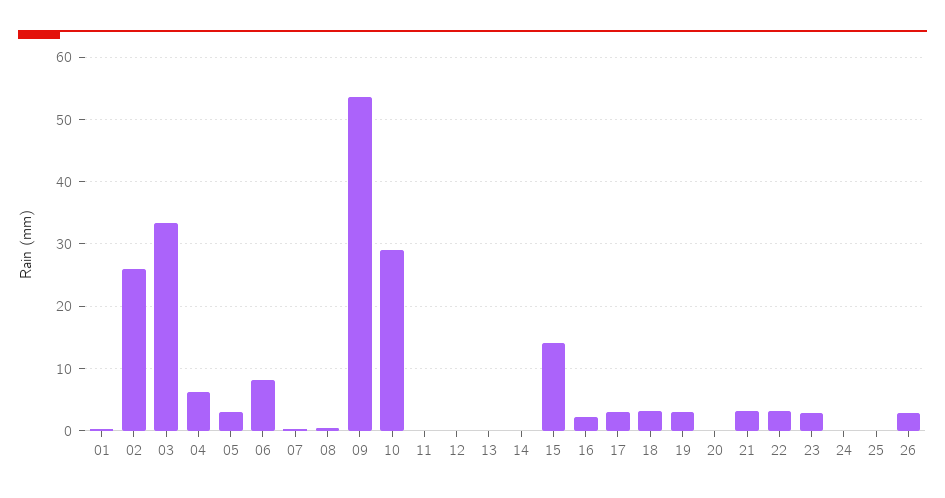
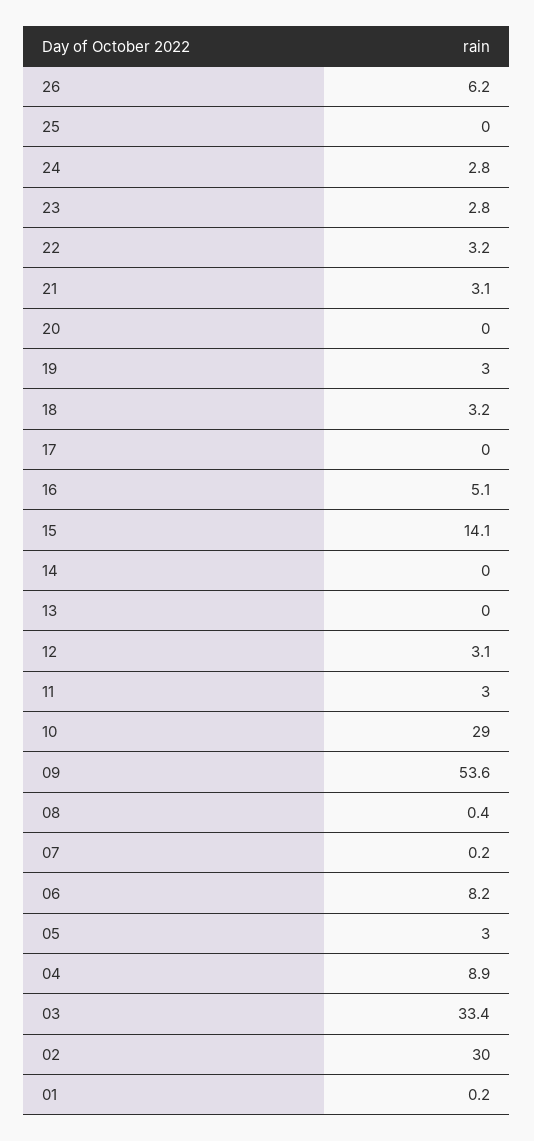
02: 26 -> 30
04: 6 -> 8.9
11: 0 -> 3
12: 0 -> 3.1
16: 2 -> 5.1
17: 3 -> 0
24: 0 -> 2.8
26: 3 -> 6.2

